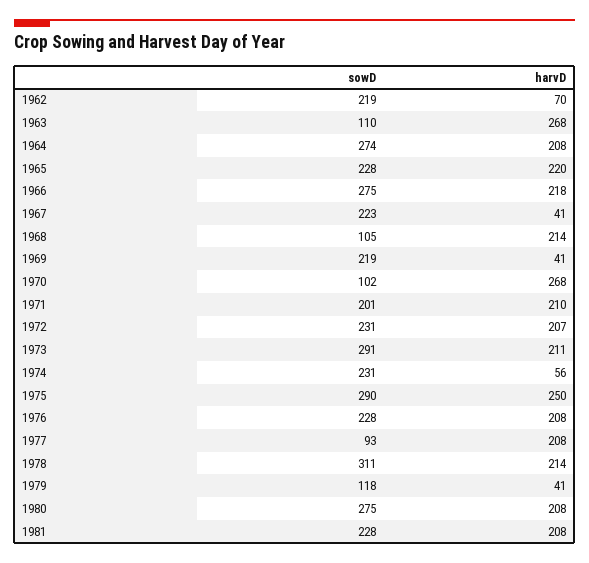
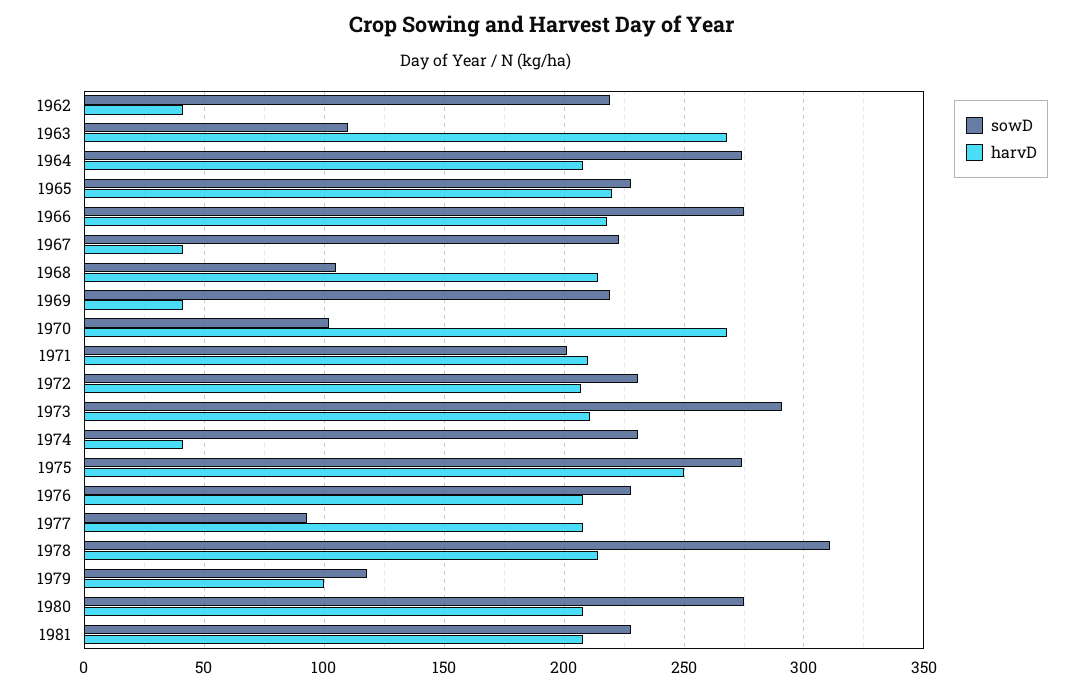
harvD, 1962: 70 -> 40
harvD, 1974: 56 -> 40
sowD, 1975: 290 -> 275
harvD, 1979: 41 -> 100

